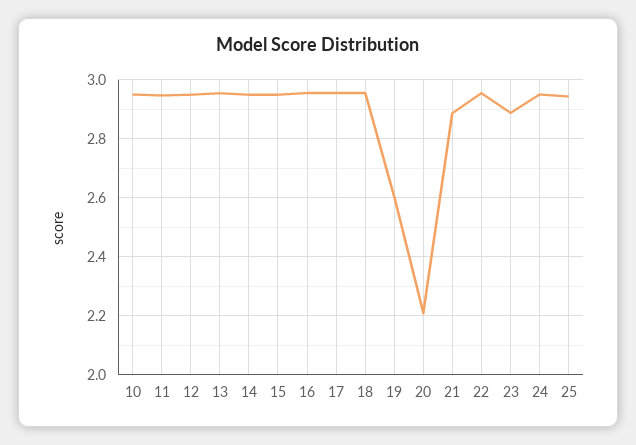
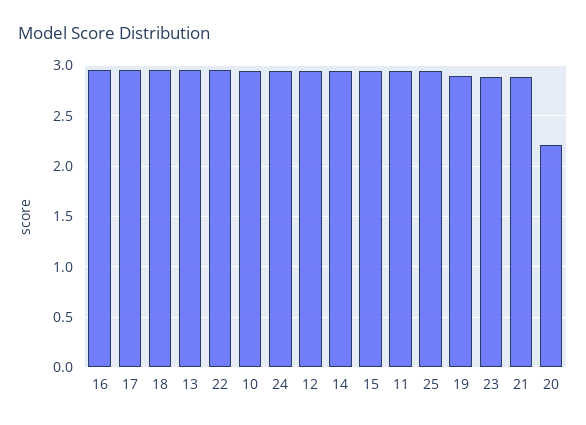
19: 2.6 -> 2.9

